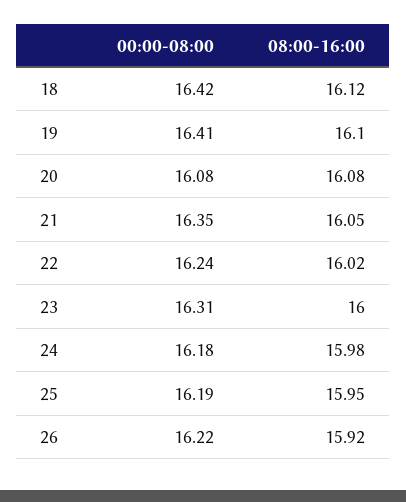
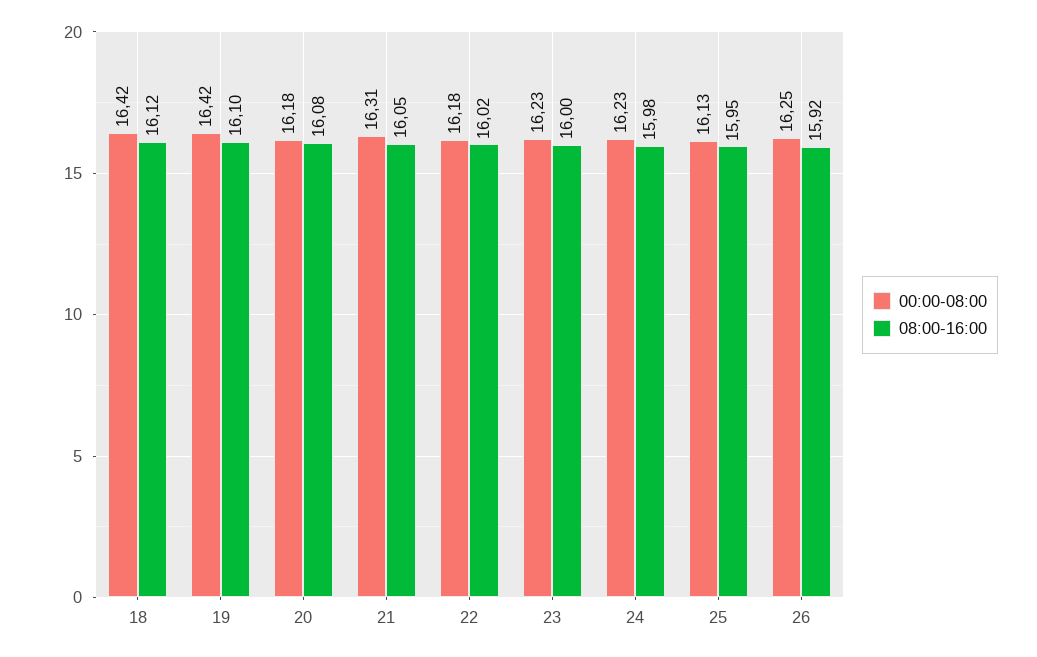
00:00-08:00, 19: 16.41 -> 16.42
00:00-08:00, 20: 16.08 -> 16.18
00:00-08:00, 21: 16.35 -> 16.31
00:00-08:00, 22: 16.24 -> 16.18
00:00-08:00, 23: 16.31 -> 16.23
00:00-08:00, 24: 16.18 -> 16.23
00:00-08:00, 25: 16.19 -> 16.13
00:00-08:00, 26: 16.22 -> 16.25

